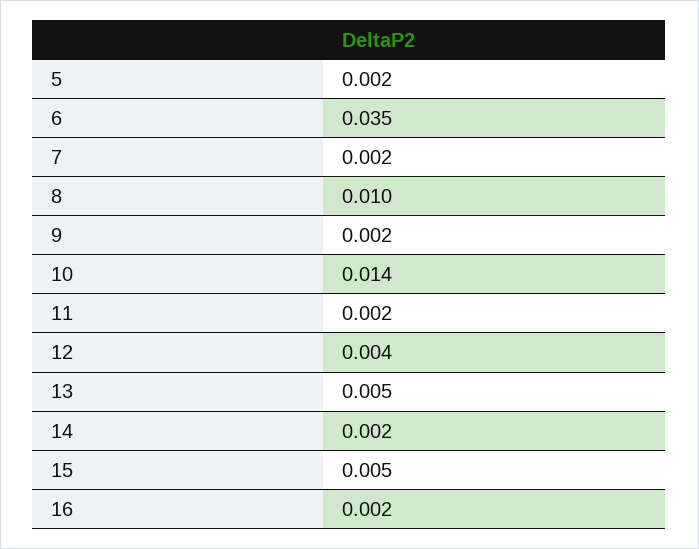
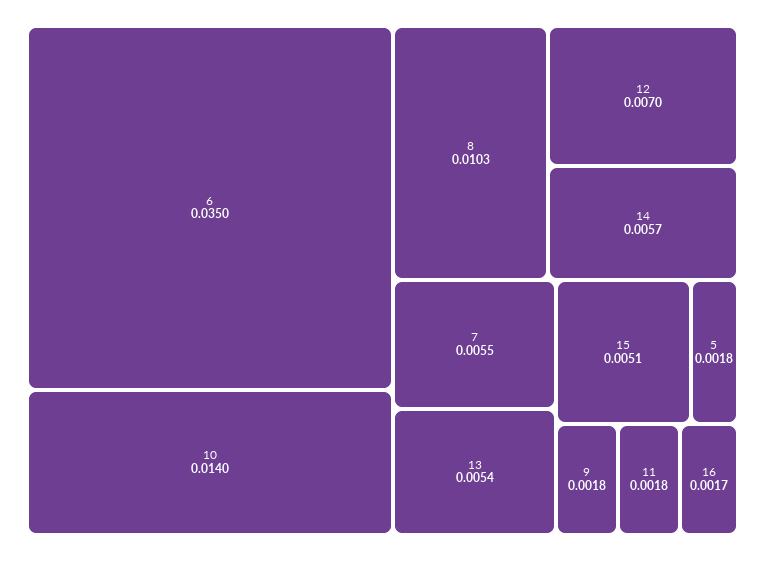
7: 0.002 -> 0.0055
12: 0.004 -> 0.007
14: 0.002 -> 0.0057

